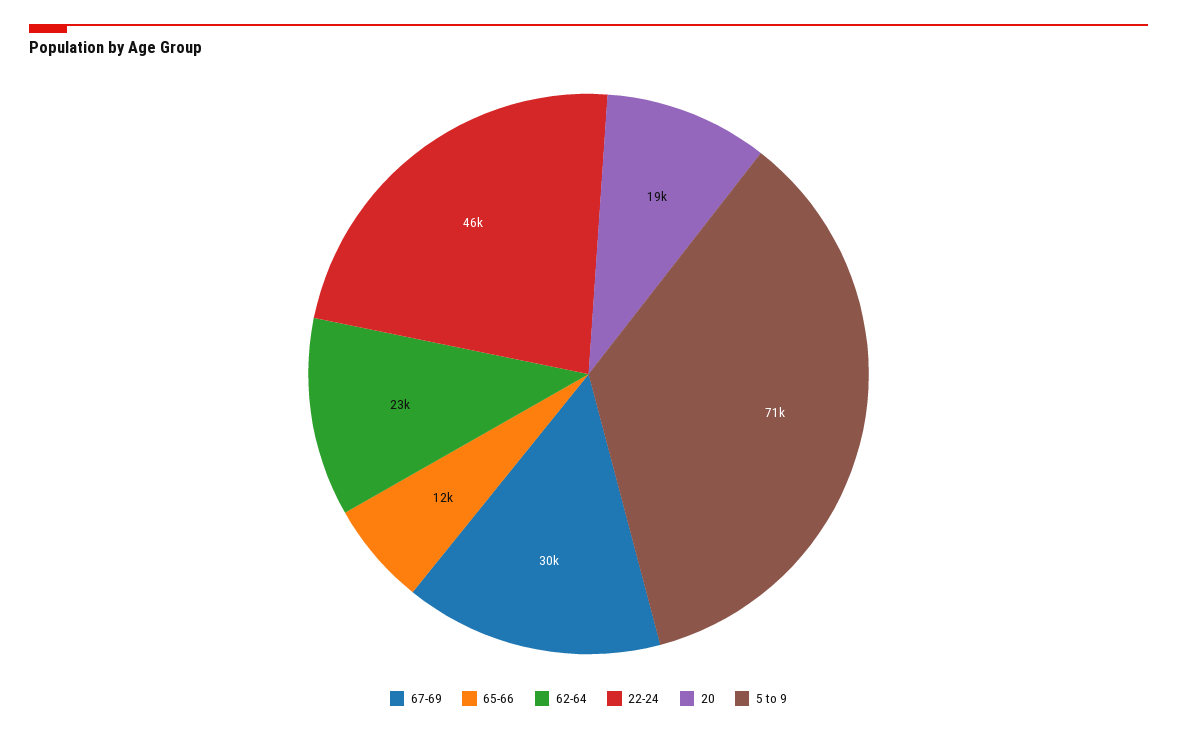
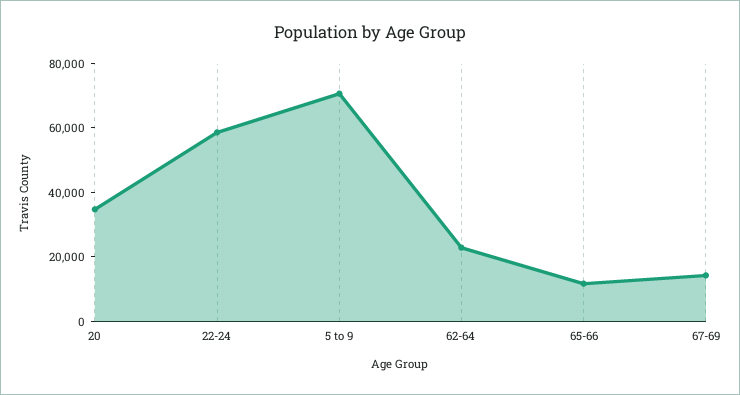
67-69: 30000 -> 15000
22-24: 46000 -> 60000
20: 19000 -> 35000

